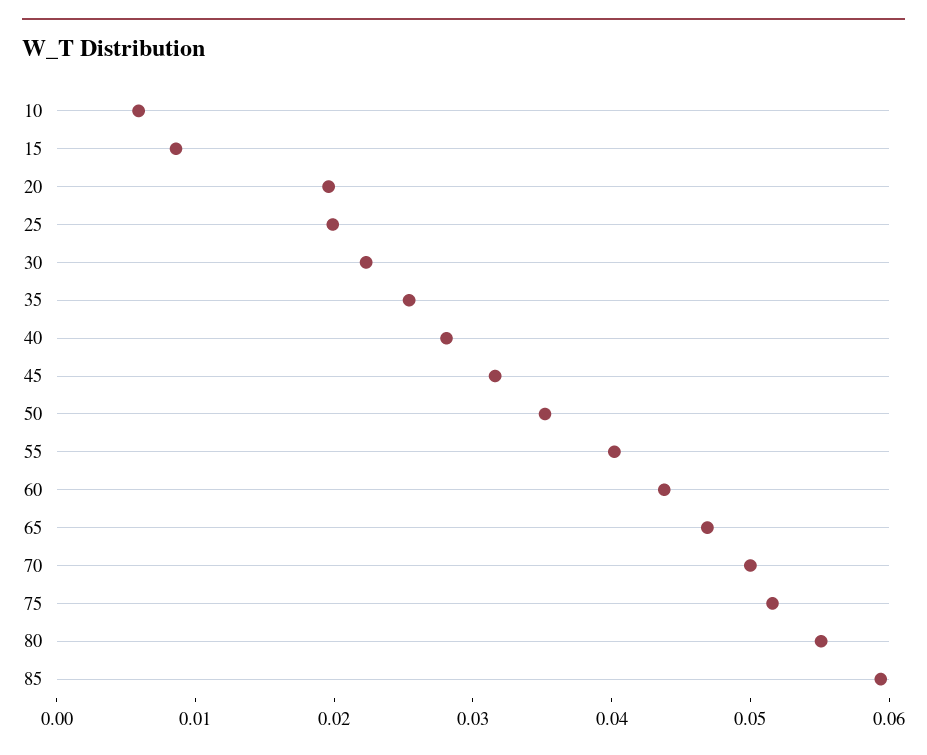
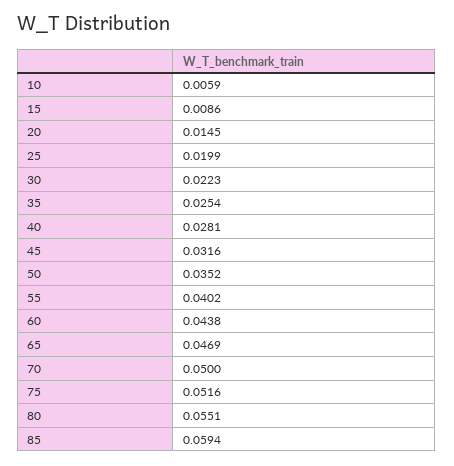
20: 0.02 -> 0.0145

